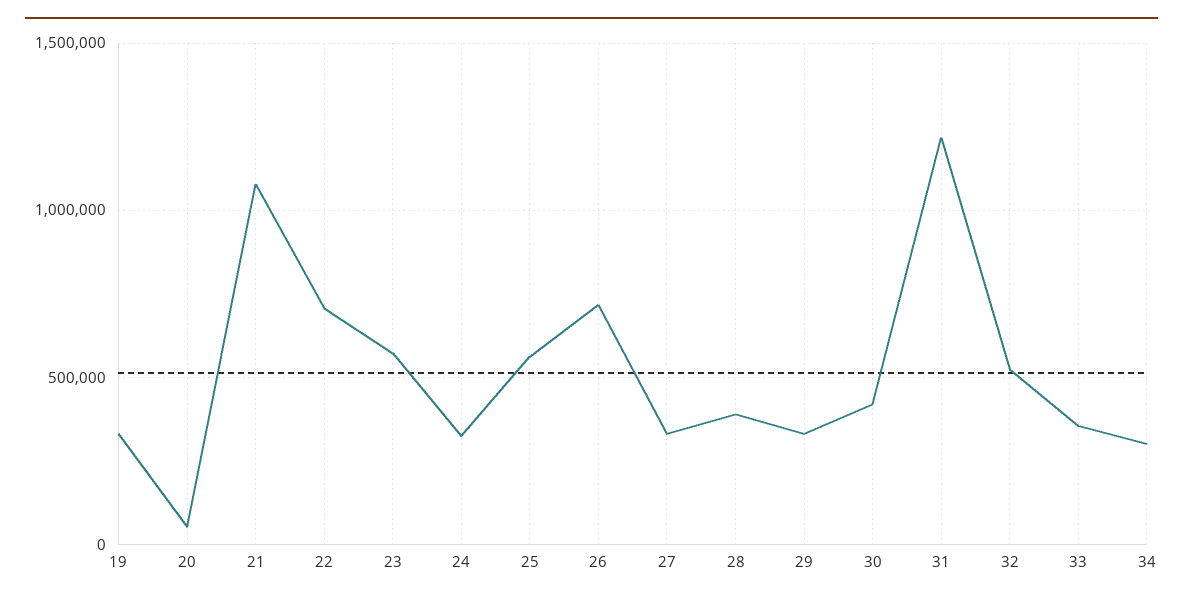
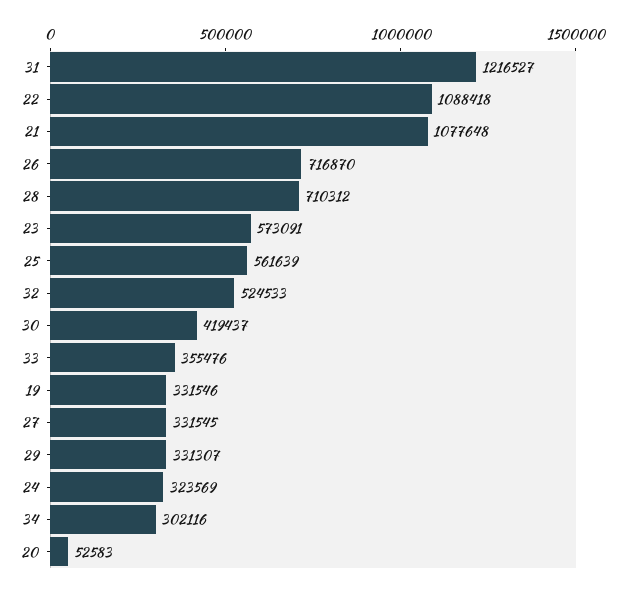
22: 700000 -> 1088418
28: 400000 -> 710312

